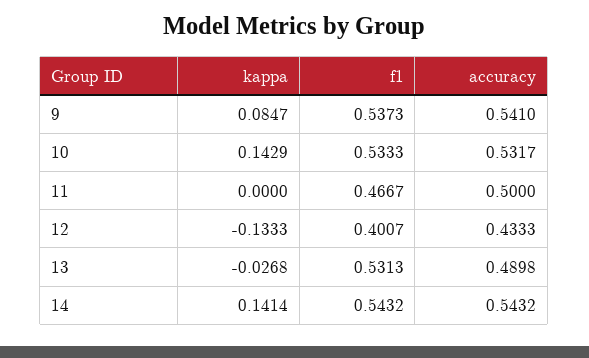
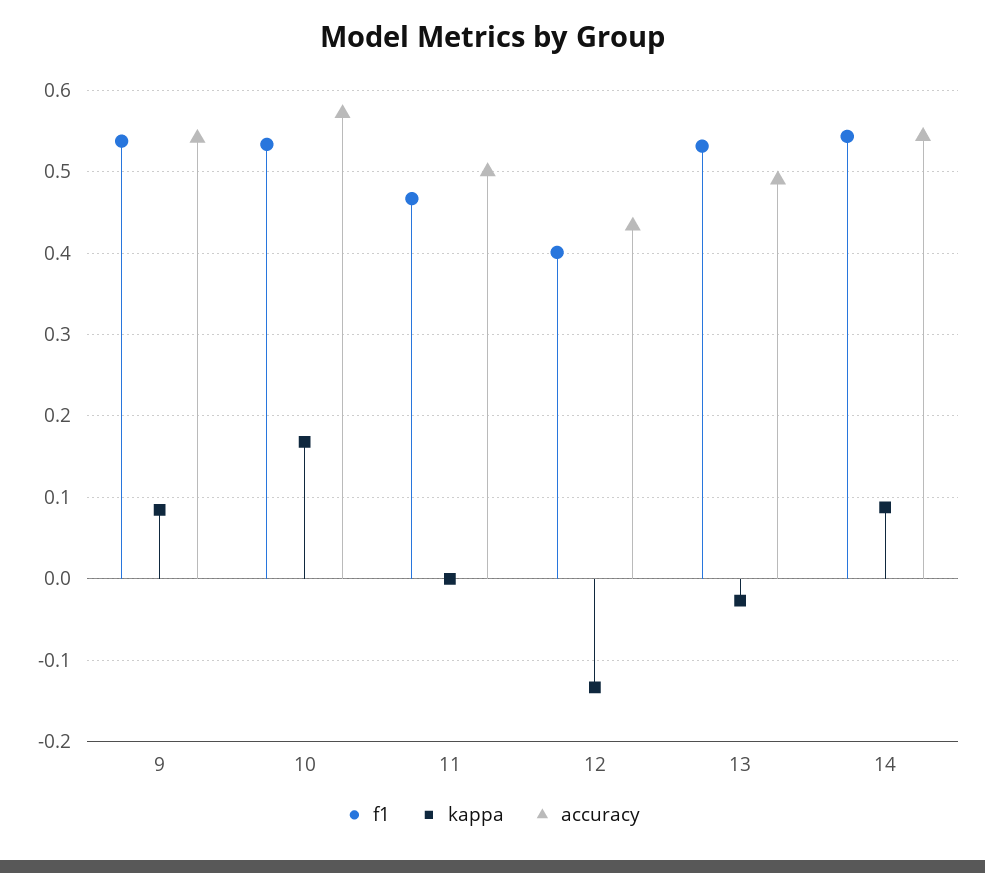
kappa, 10: 0.1429 -> 0.17
accuracy, 10: 0.5317 -> 0.57
kappa, 14: 0.1414 -> 0.09

